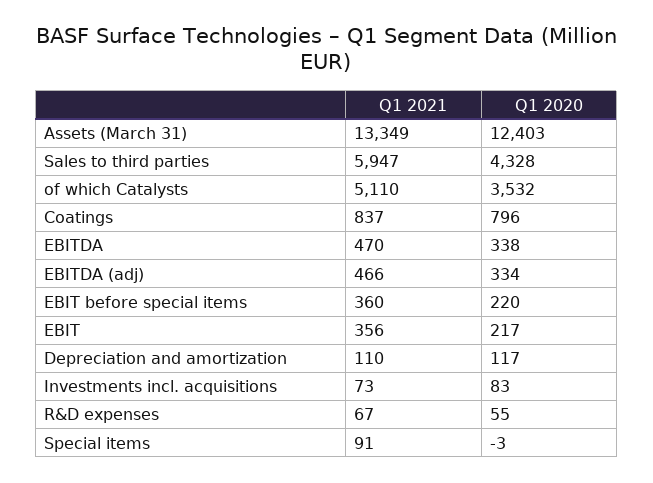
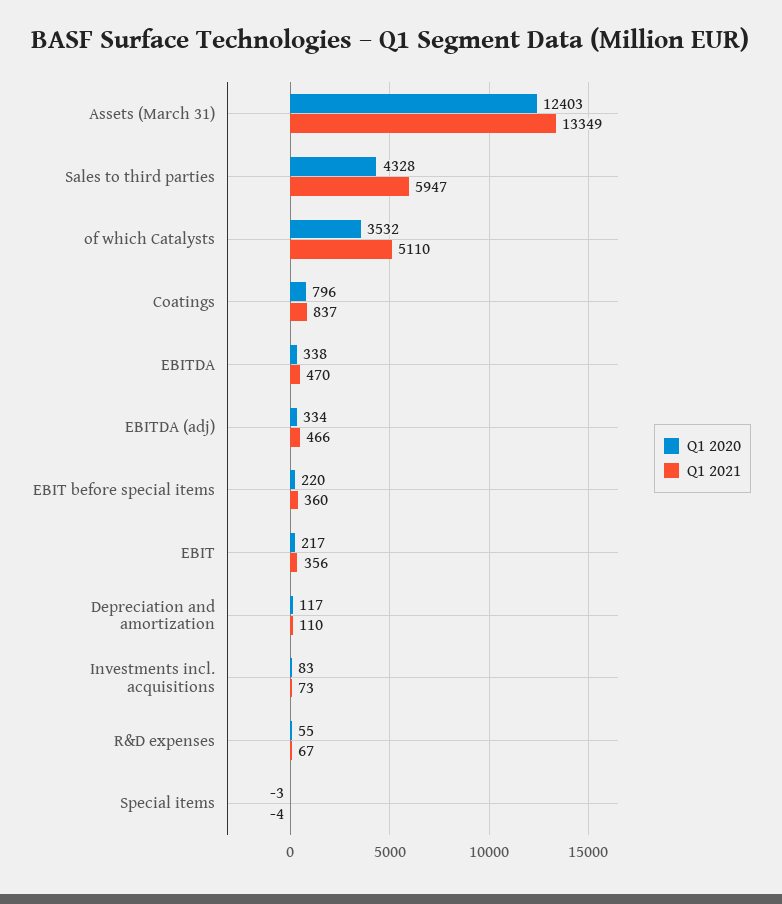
Q1 2021, Special items: 91 -> -4

